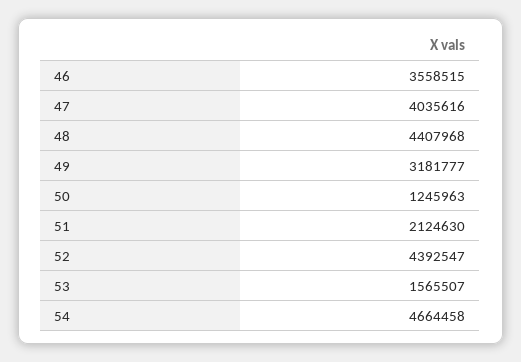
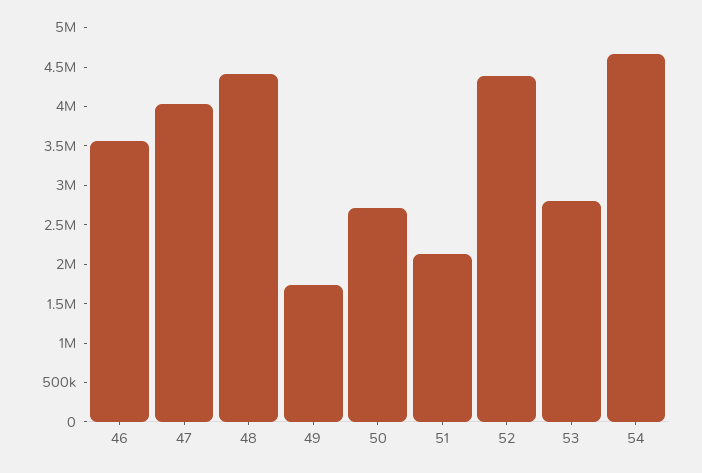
49: 3181777 -> 1750000
50: 1245963 -> 2750000
53: 1565507 -> 2750000

